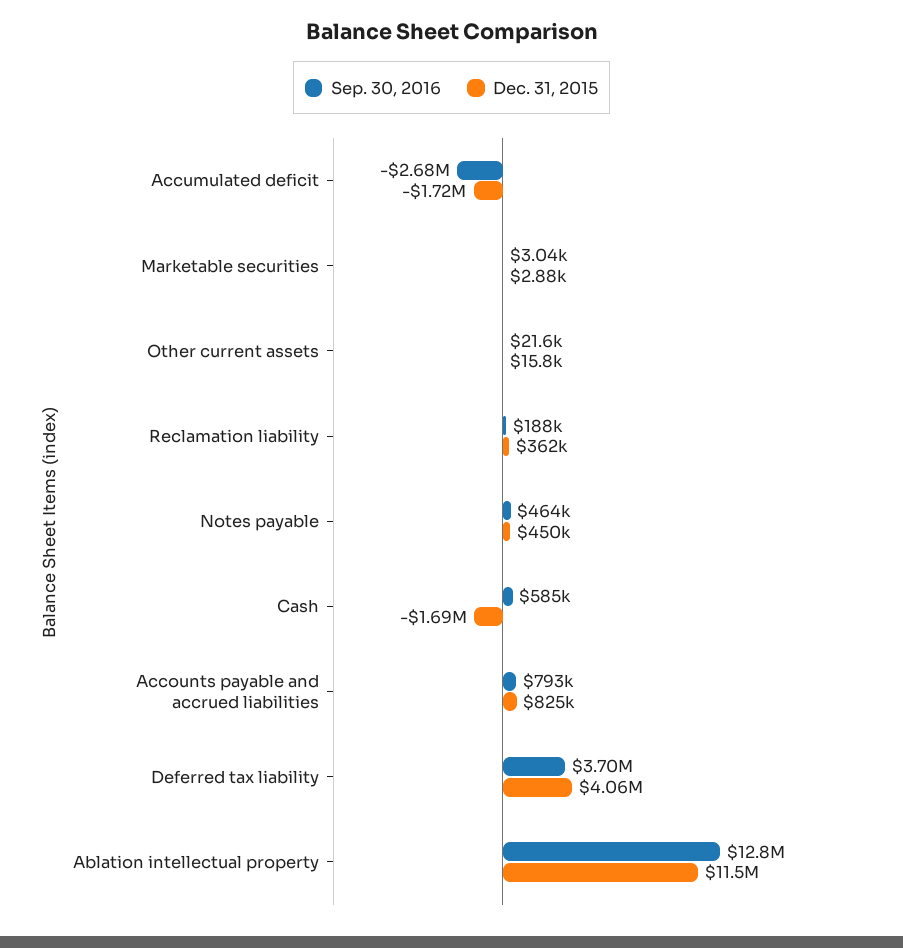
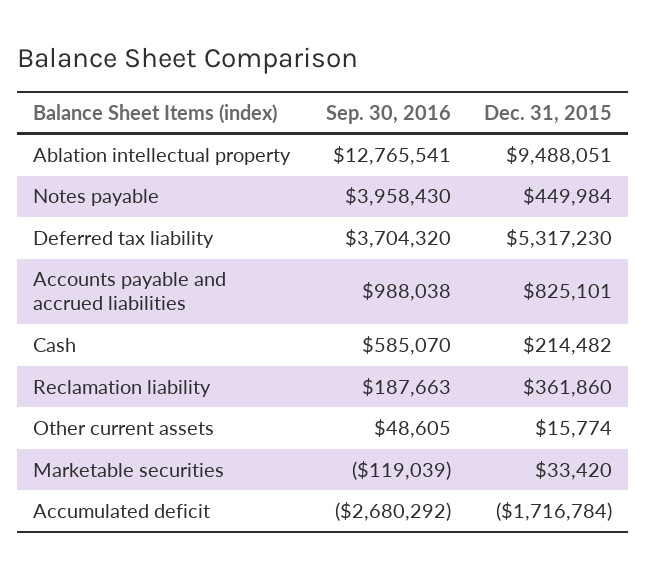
Sep. 30, 2016, Marketable securities: 3040 -> -119039
Dec. 31, 2015, Marketable securities: 2880 -> 33420
Sep. 30, 2016, Other current assets: 21600 -> 48605
Sep. 30, 2016, Notes payable: 464000 -> 3958430
Dec. 31, 2015, Cash: -1690000 -> 214482
Sep. 30, 2016, Accounts payable and accrued liabilities: 793000 -> 988038
Dec. 31, 2015, Deferred tax liability: 4060000 -> 5317230
Dec. 31, 2015, Ablation intellectual property: 11500000 -> 9488051

